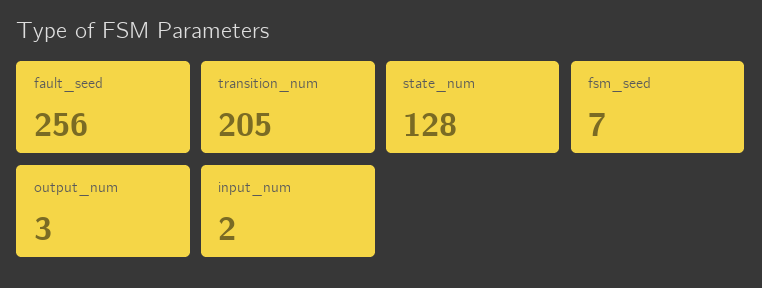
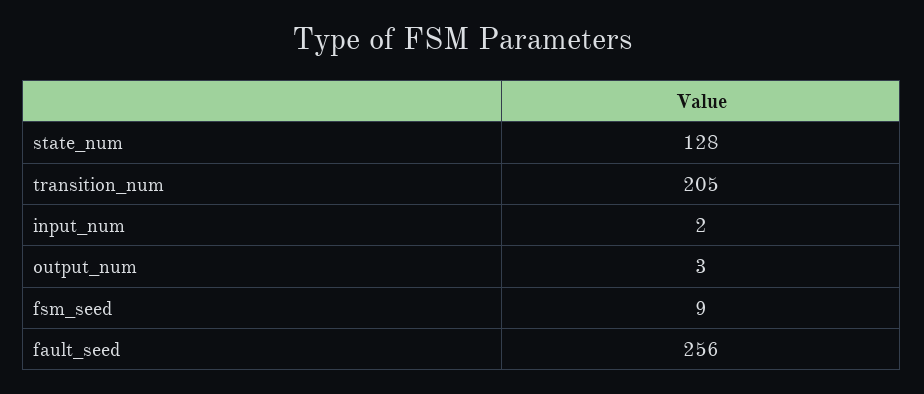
fsm_seed: 7 -> 9

